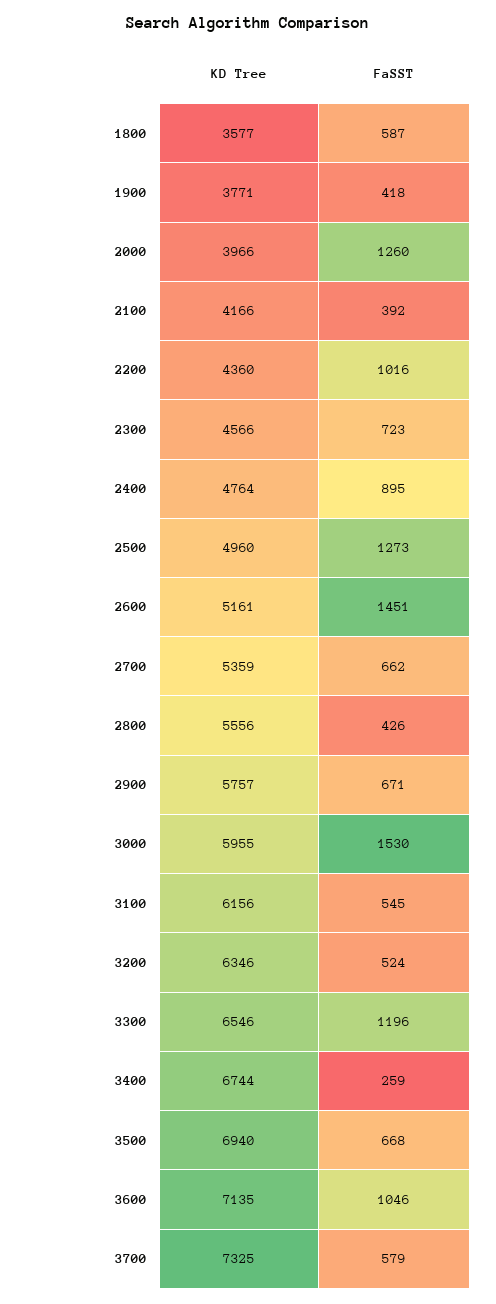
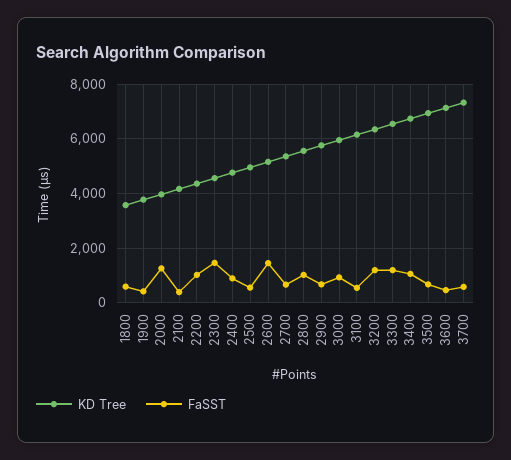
FaSST, 2300: 723 -> 1500
FaSST, 2500: 1273 -> 500
FaSST, 2800: 426 -> 1000
FaSST, 3000: 1530 -> 1000
FaSST, 3200: 524 -> 1250
FaSST, 3400: 259 -> 1000
FaSST, 3600: 1046 -> 500

